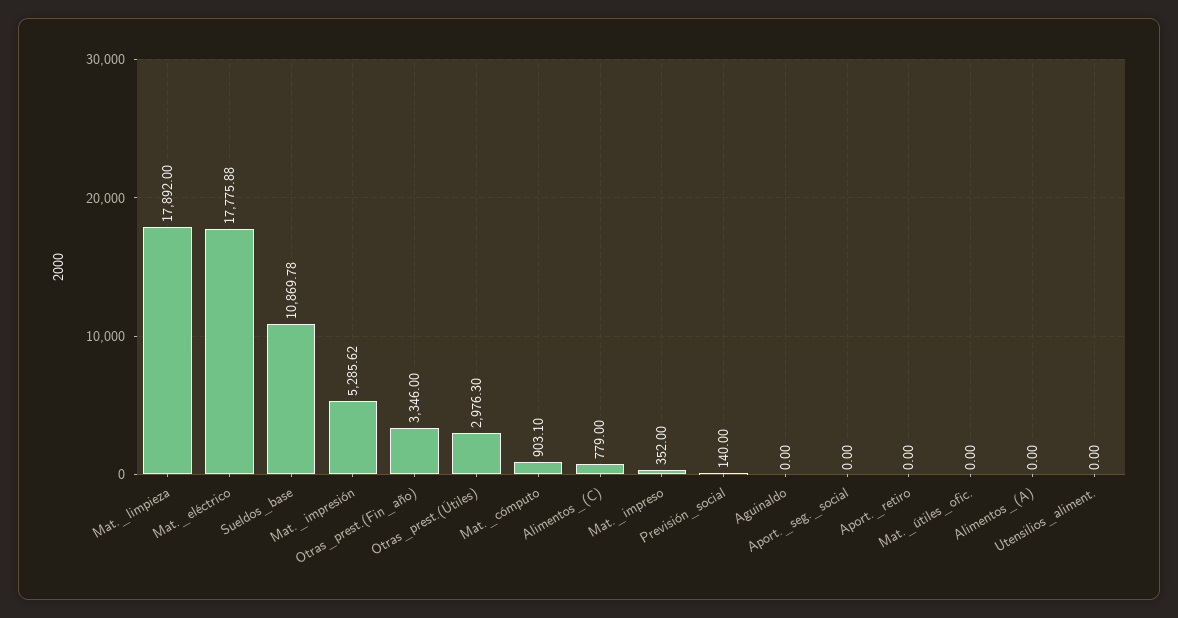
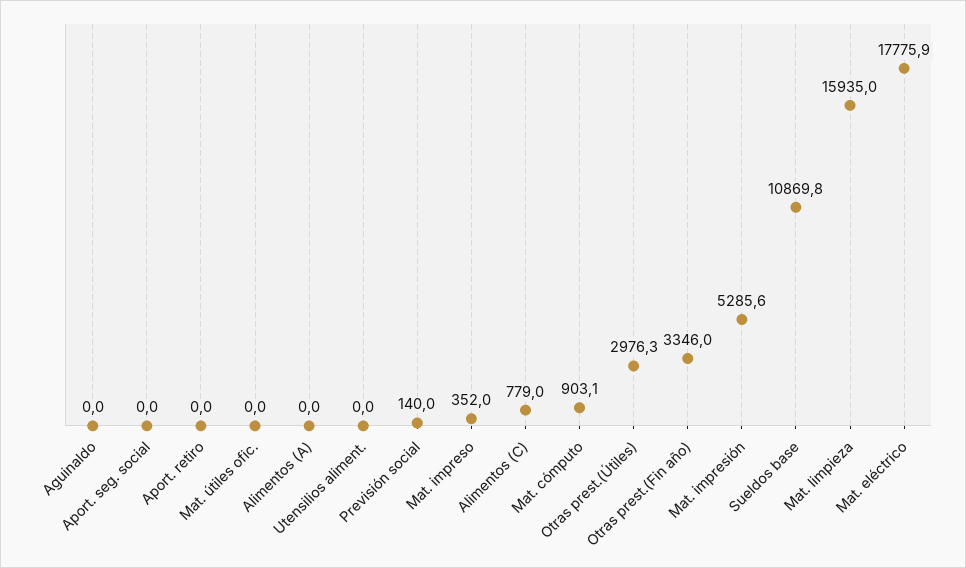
Mat._limpieza: 17892 -> 15935

